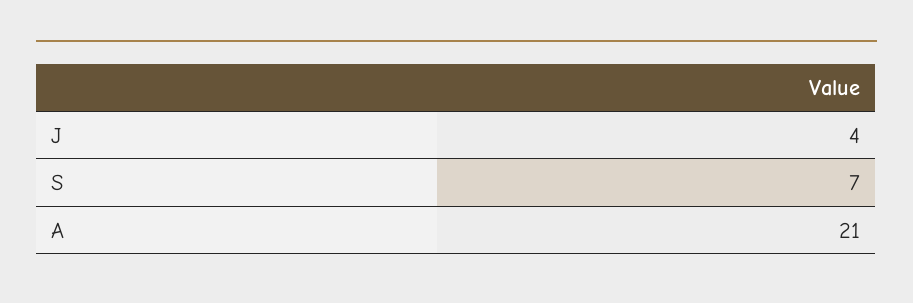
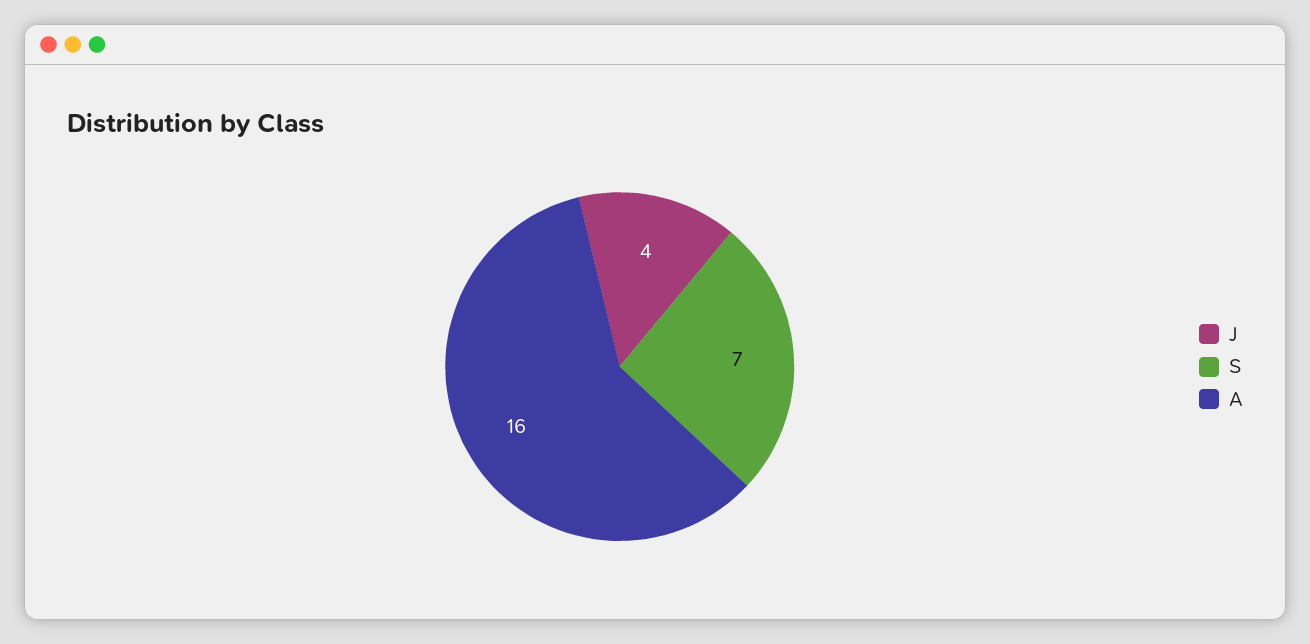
A: 21 -> 16

